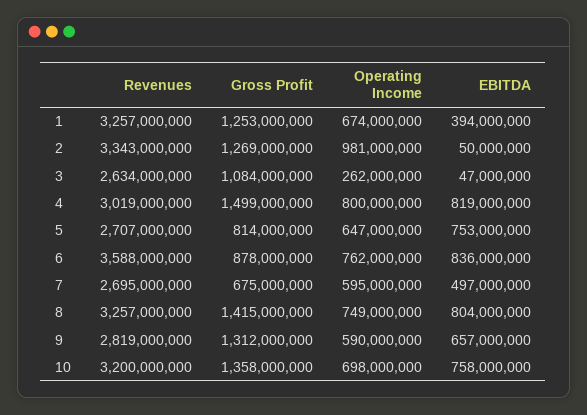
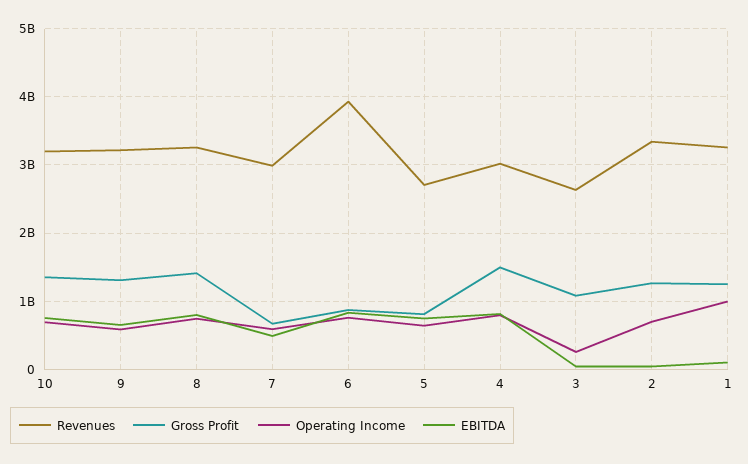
Operating Income, 1: 674000000 -> 1000000000
EBITDA, 1: 394000000 -> 100000000
Operating Income, 2: 981000000 -> 700000000
Revenues, 6: 3588000000 -> 3900000000
Revenues, 7: 2695000000 -> 3000000000
Revenues, 9: 2819000000 -> 3200000000

